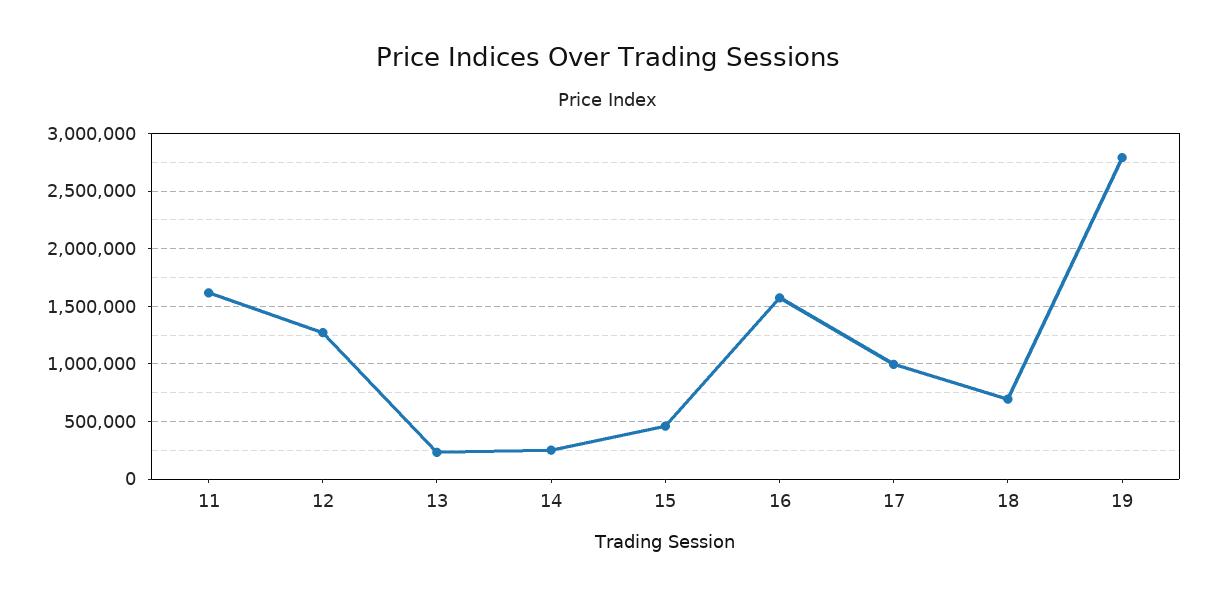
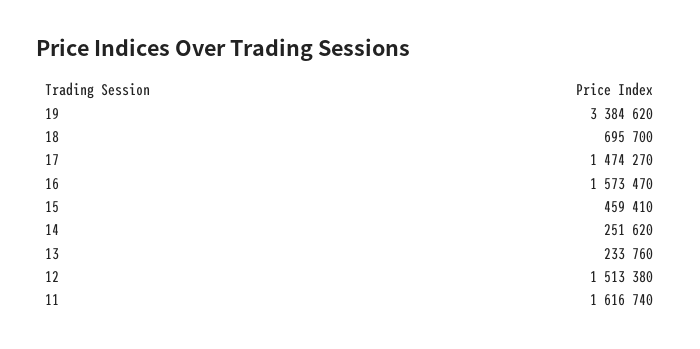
12: 1300000 -> 1513380
17: 1000000 -> 1474270
19: 2800000 -> 3384620

